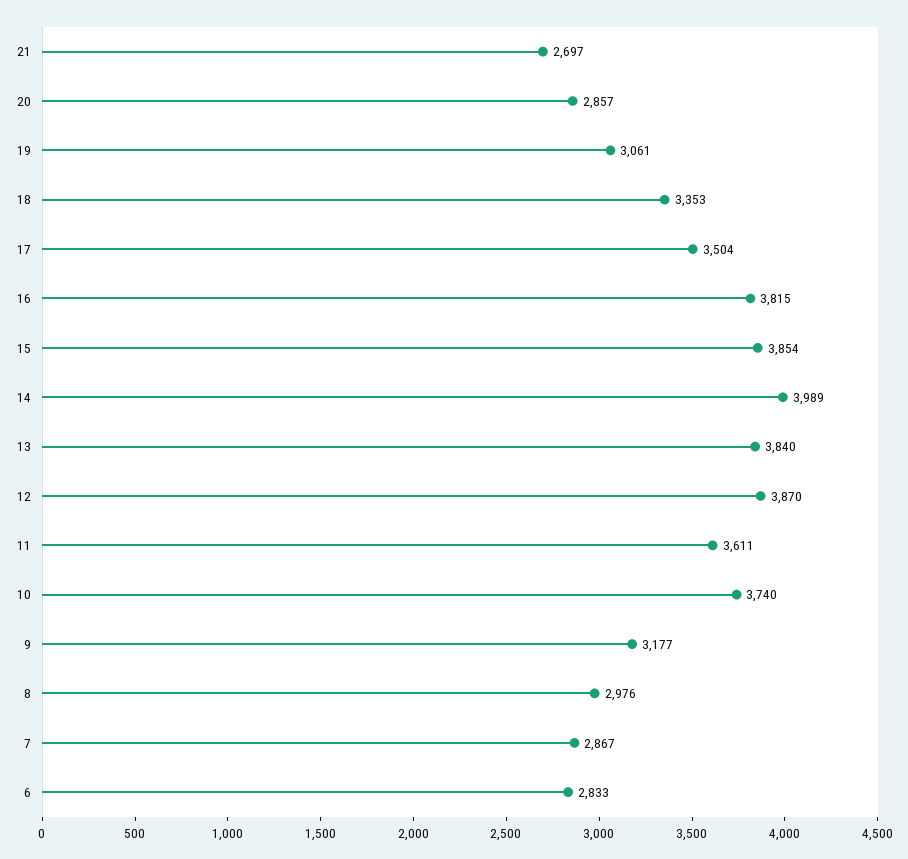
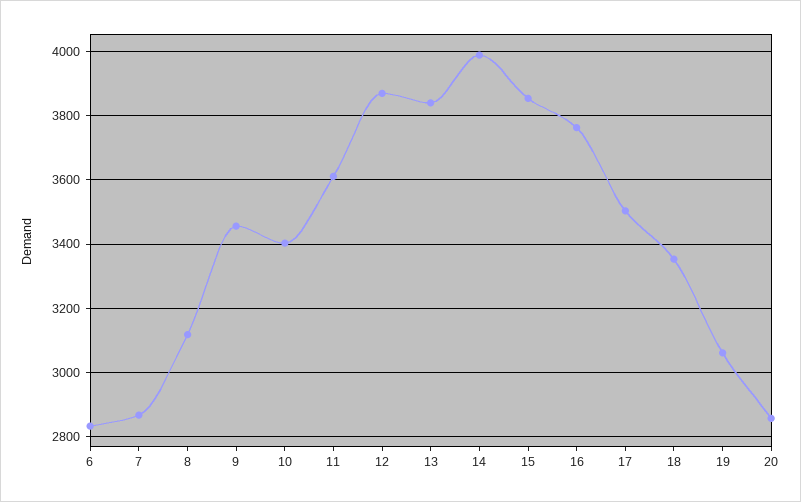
21: 2697 -> none
16: 3815 -> 3760
10: 3740 -> 3400
9: 3177 -> 3460
8: 2976 -> 3120

